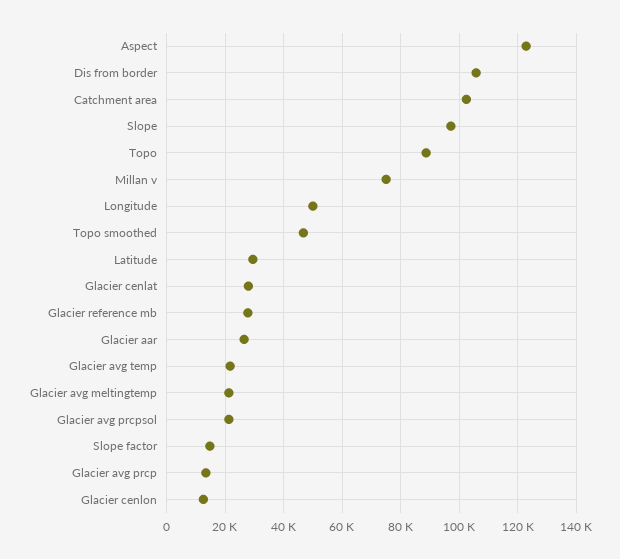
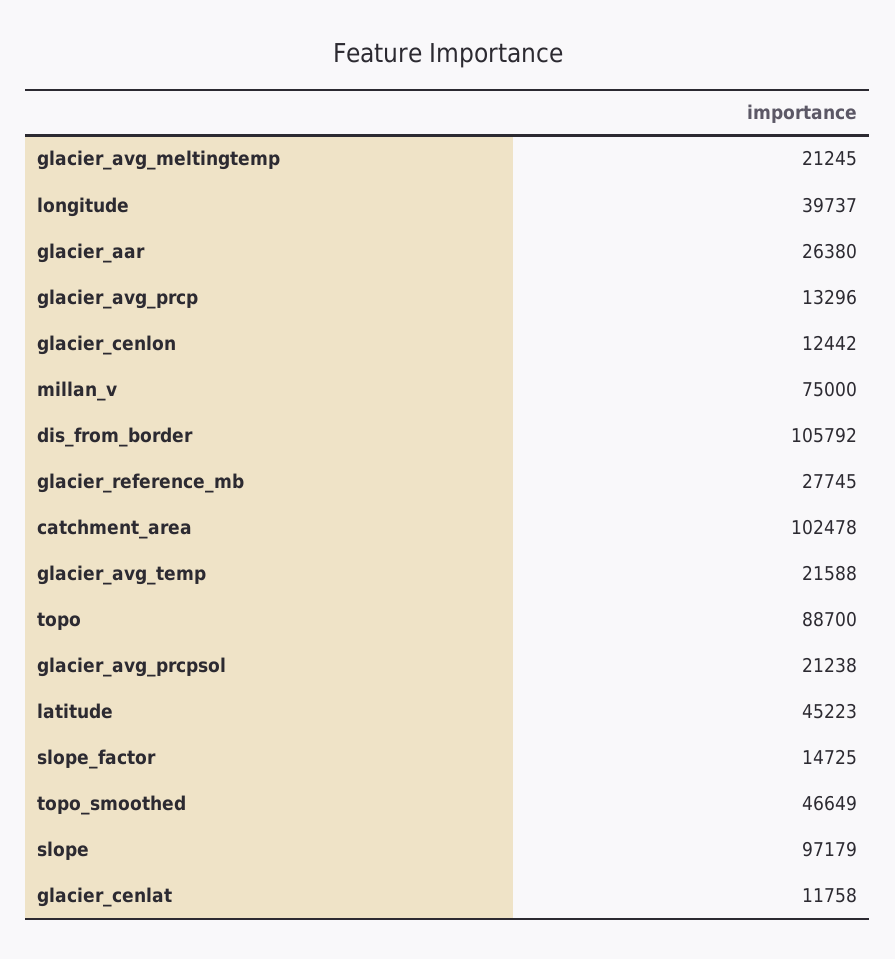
Aspect: 122500 -> none
Longitude: 50000 -> 39737
Latitude: 30000 -> 45223
Glacier cenlat: 27500 -> 11758

